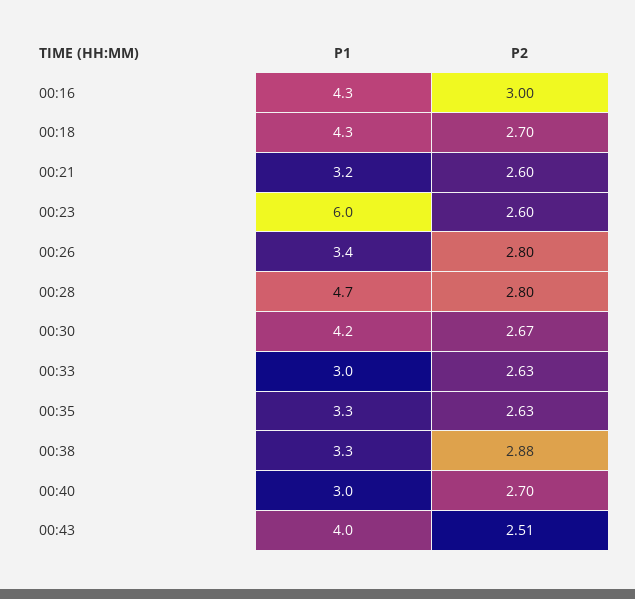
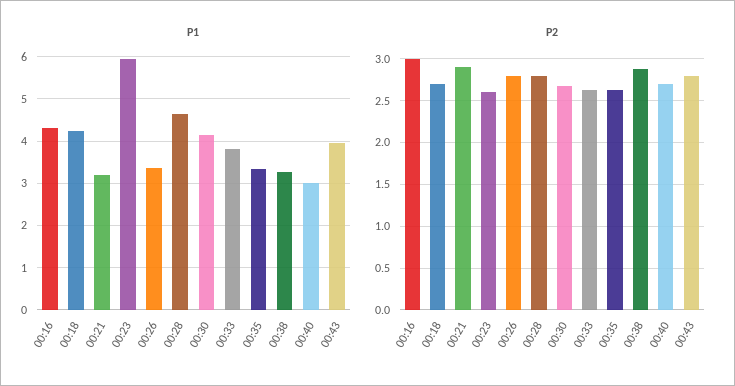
P2, 00:21: 2.6 -> 2.9
P1, 00:33: 3 -> 3.8
P2, 00:43: 2.51 -> 2.8

